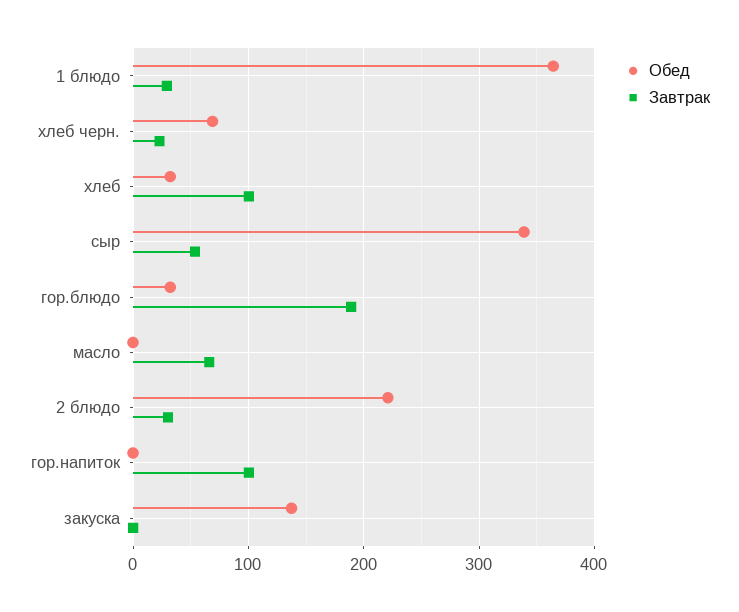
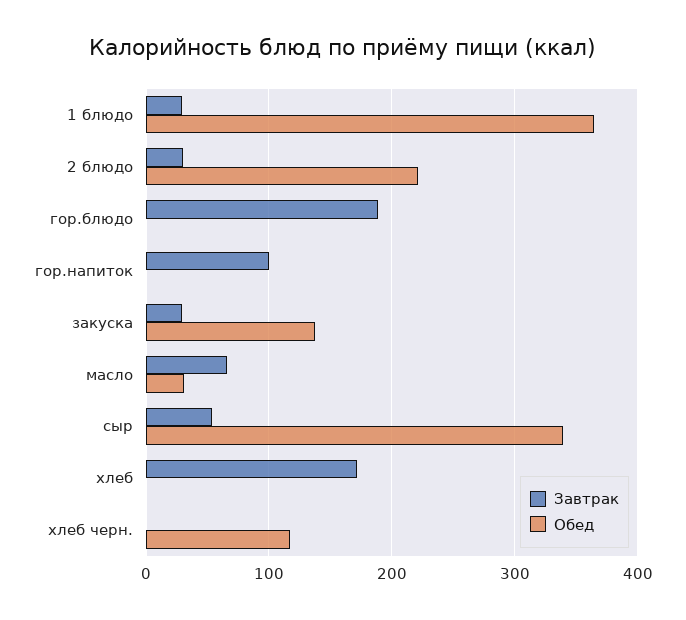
Обед, хлеб черн.: 70 -> 120
Завтрак, хлеб черн.: 20 -> 0
Обед, хлеб: 30 -> 0
Завтрак, хлеб: 100 -> 170
Обед, гор.блюдо: 30 -> 0
Обед, масло: 0 -> 30
Завтрак, закуска: 0 -> 30

